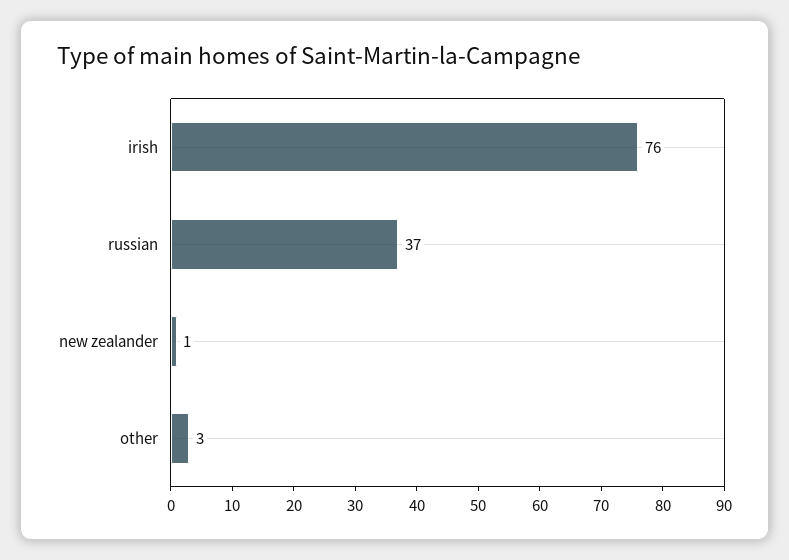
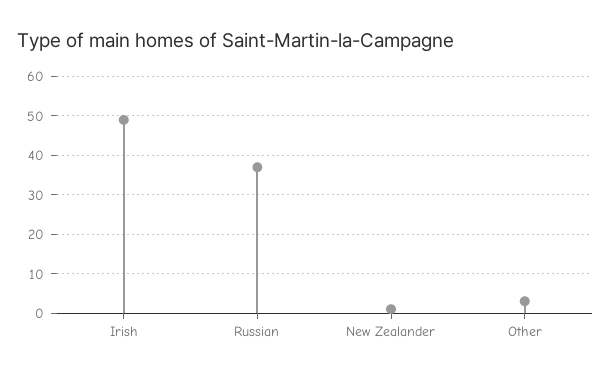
irish: 76 -> 50

